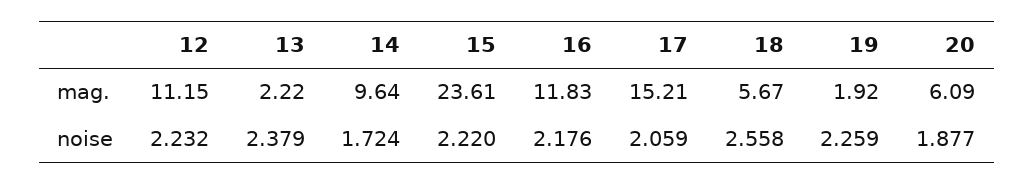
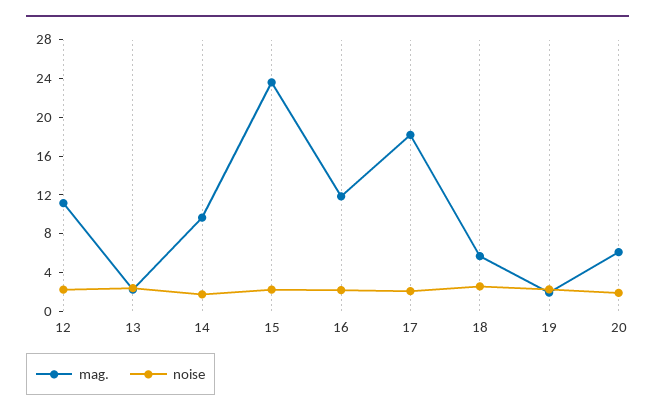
mag., 17: 15.21 -> 18

